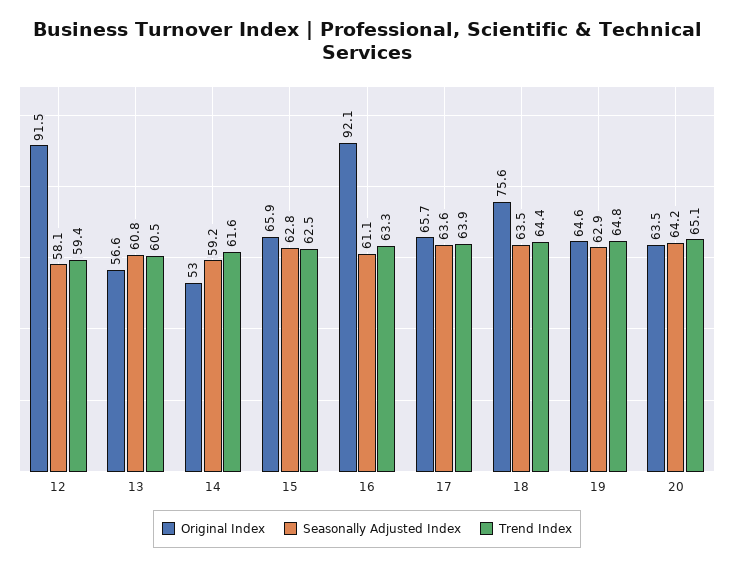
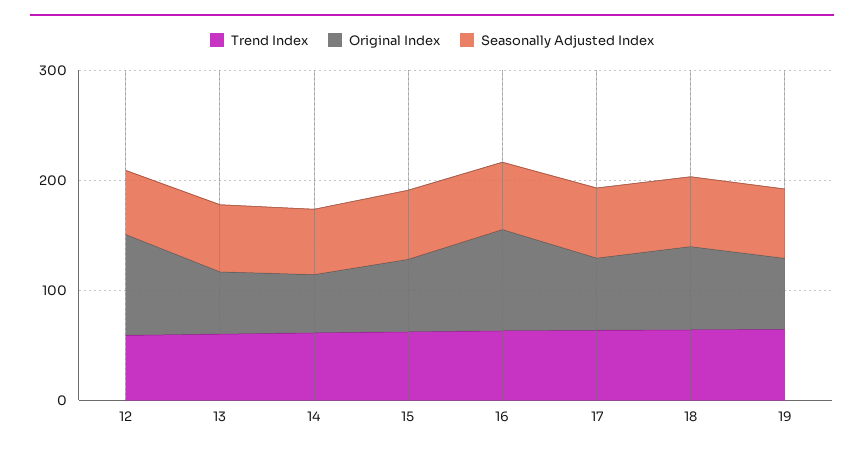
Original Index, 20: 63.5 -> none
Seasonally Adjusted Index, 20: 64.2 -> none
Trend Index, 20: 65.1 -> none

